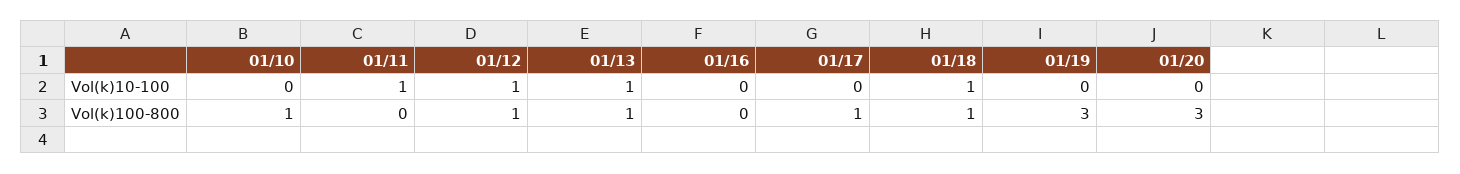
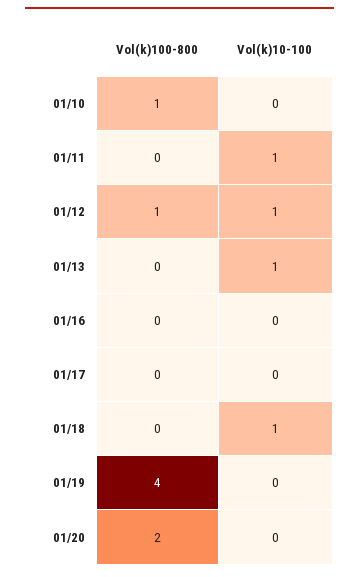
01/13, Vol(k)100-800: 1 -> 0
01/17, Vol(k)100-800: 1 -> 0
01/18, Vol(k)100-800: 1 -> 0
01/19, Vol(k)100-800: 3 -> 4
01/20, Vol(k)100-800: 3 -> 2

